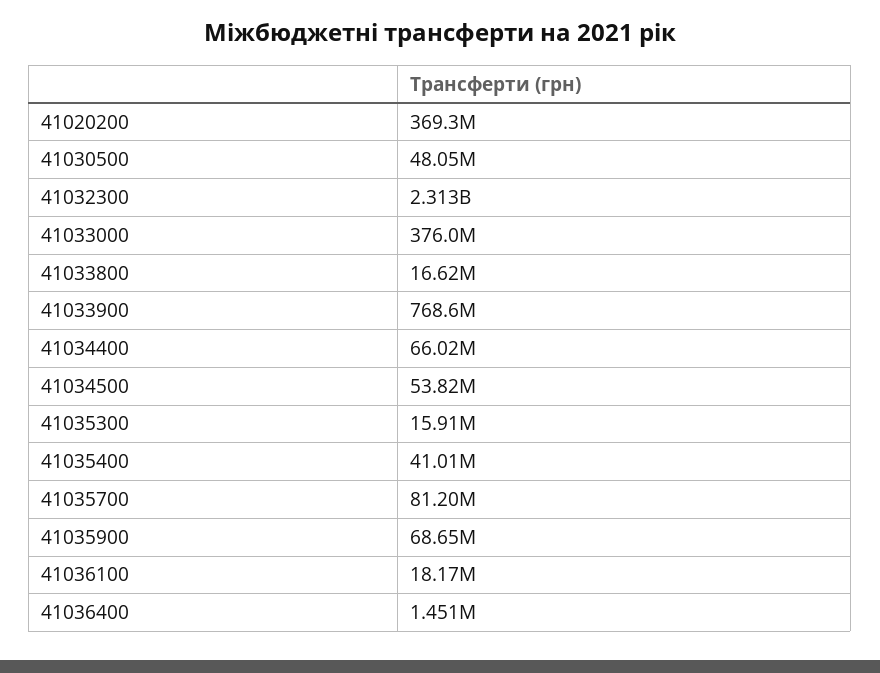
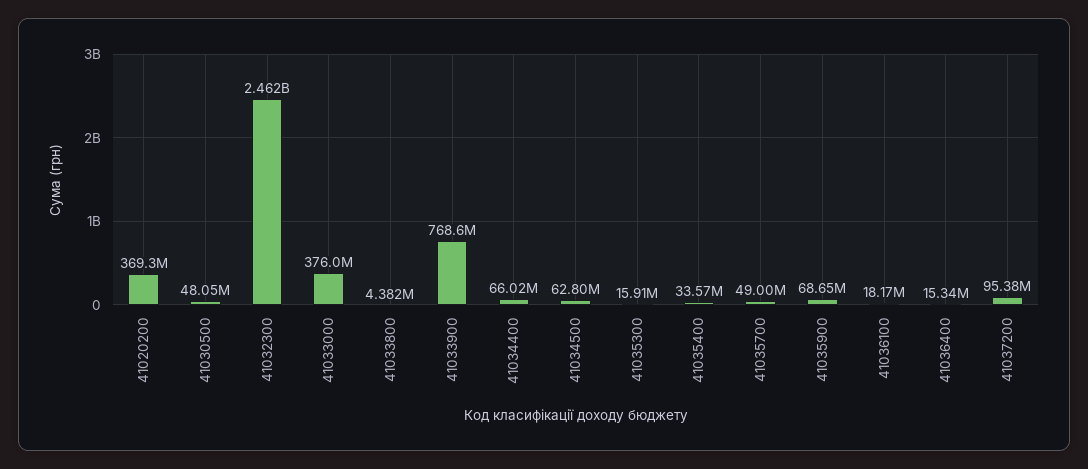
41032300: 2313000000 -> 2462000000
41033800: 16620000 -> 4382000
41034500: 53820000 -> 62800000
41035400: 41010000 -> 33570000
41035700: 81200000 -> 49000000
41036400: 1451000 -> 15340000
41037200: none -> 95380000

